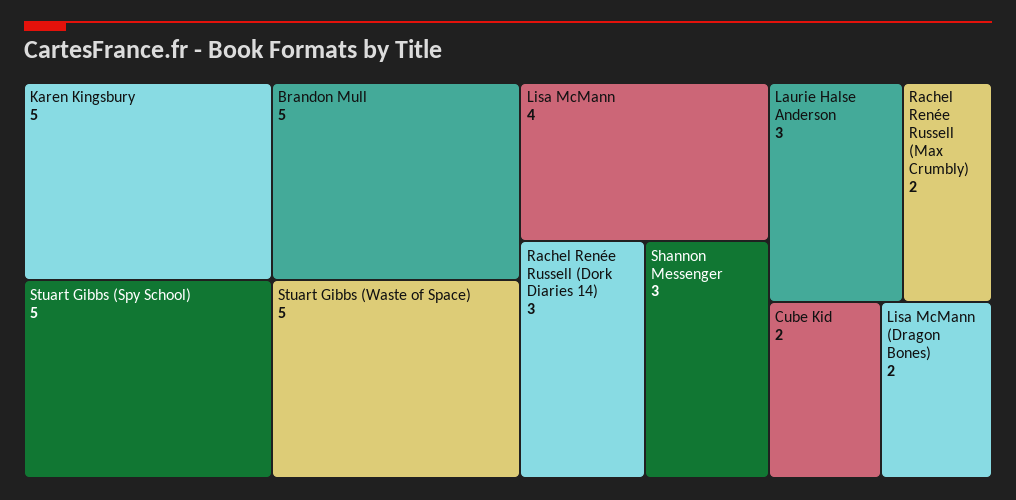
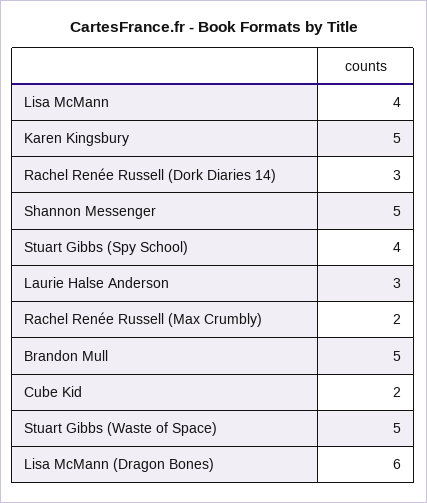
Stuart Gibbs (Spy School): 5 -> 4
Shannon Messenger: 3 -> 5
Lisa McMann (Dragon Bones): 2 -> 6

